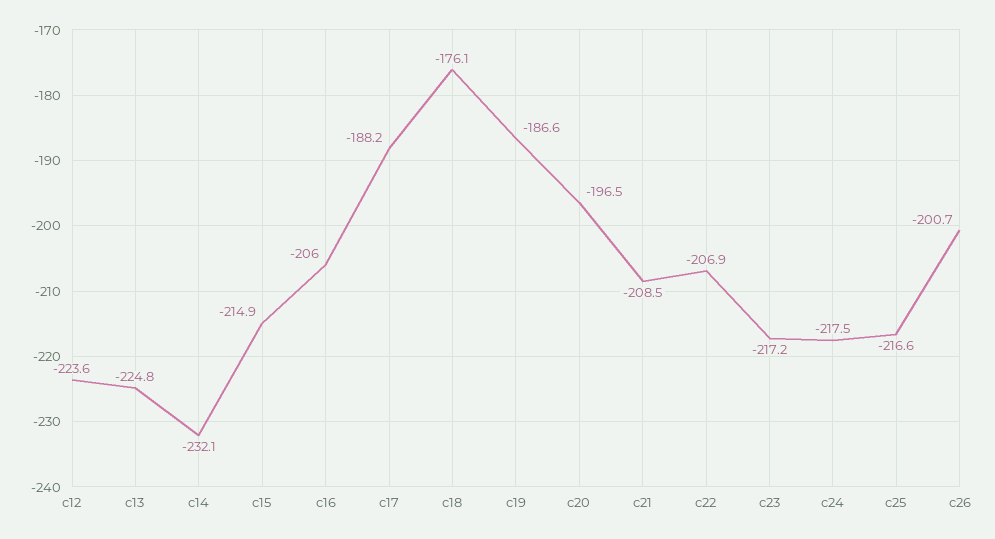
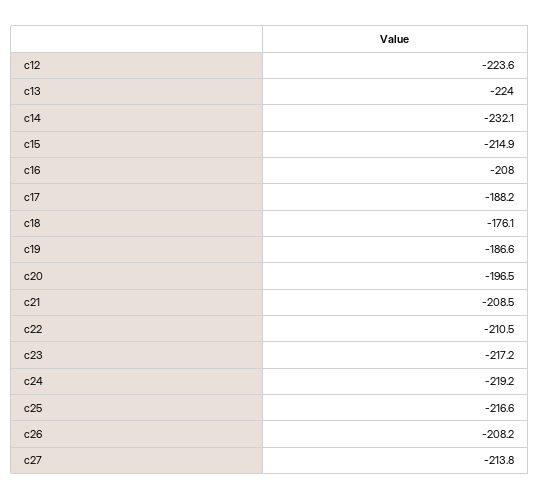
c13: -224.8 -> -224
c16: -206 -> -208
c22: -206.9 -> -210.5
c24: -217.5 -> -219.2
c26: -200.7 -> -208.2
c27: none -> -213.8

